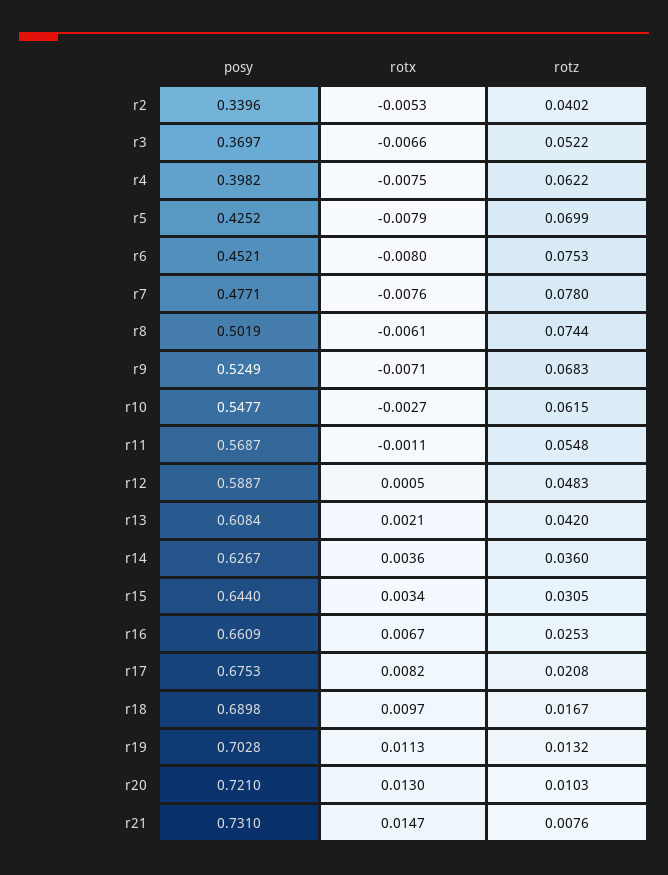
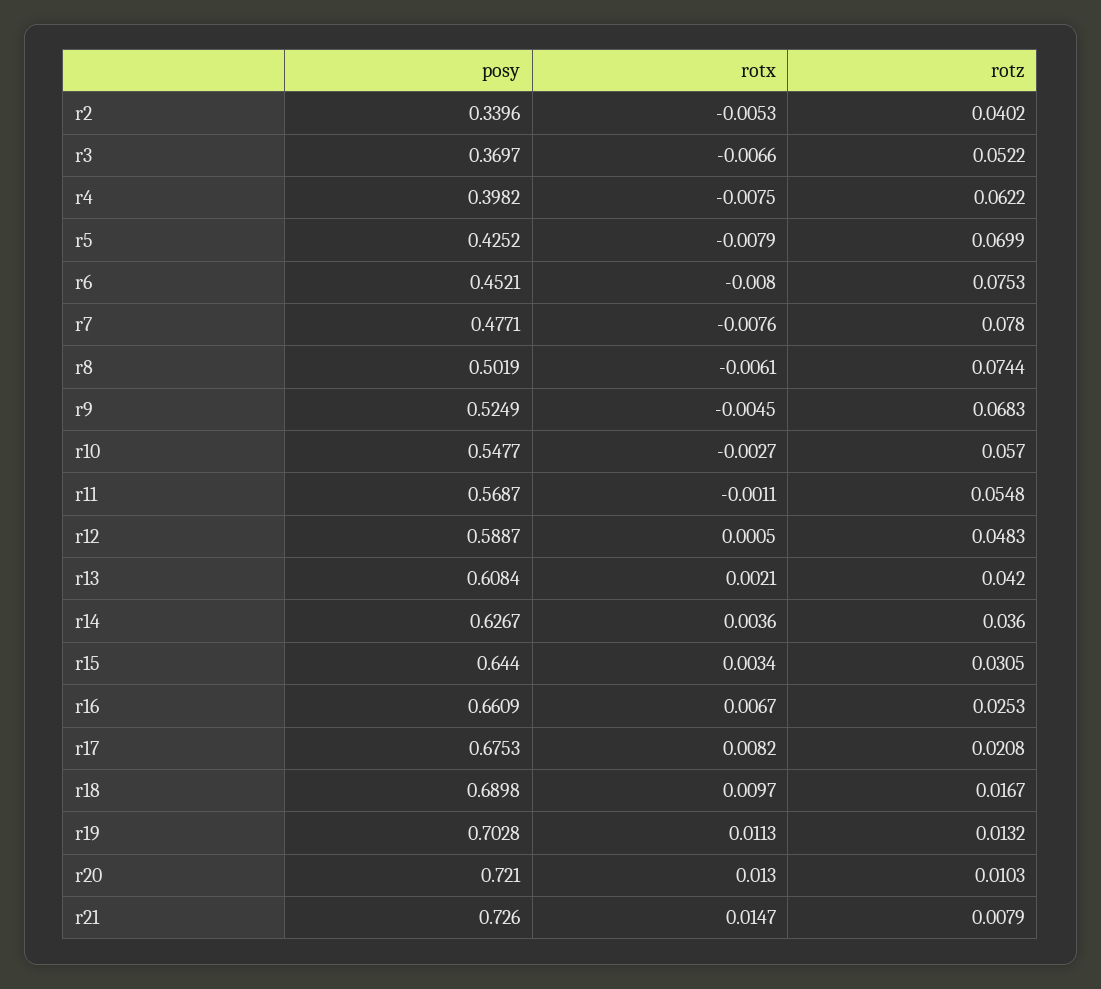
rotx, r9: -0.0071 -> -0.0045
rotz, r10: 0.0615 -> 0.057
posy, r21: 0.731 -> 0.726
rotz, r21: 0.0076 -> 0.0079

